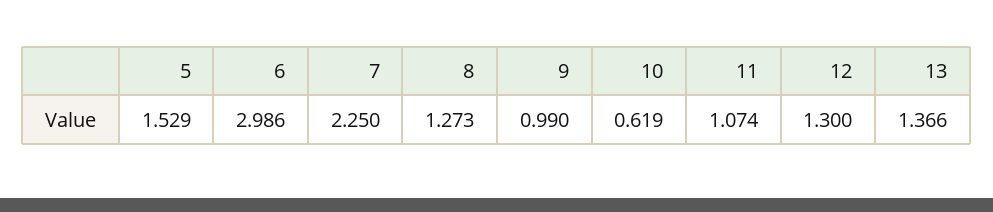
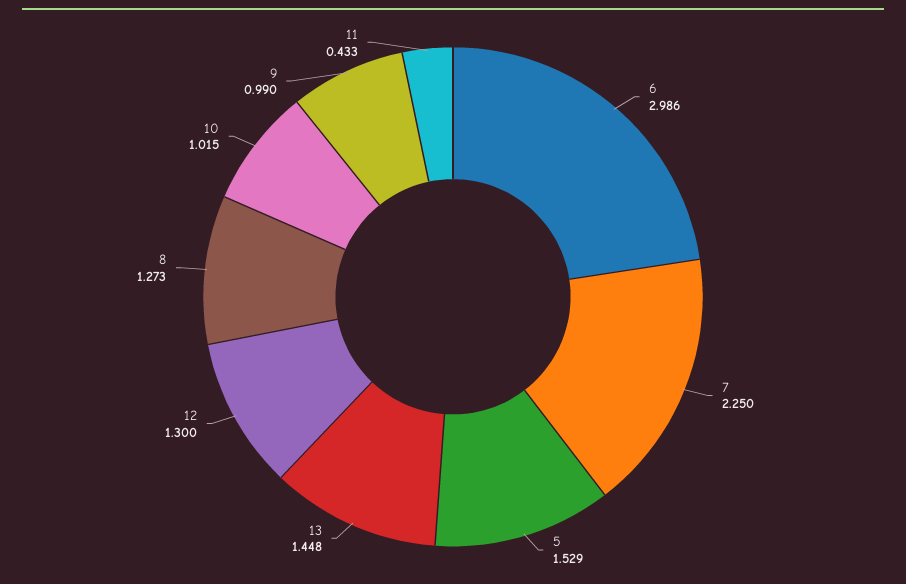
10: 0.619 -> 1.015
11: 1.074 -> 0.433
13: 1.366 -> 1.448

